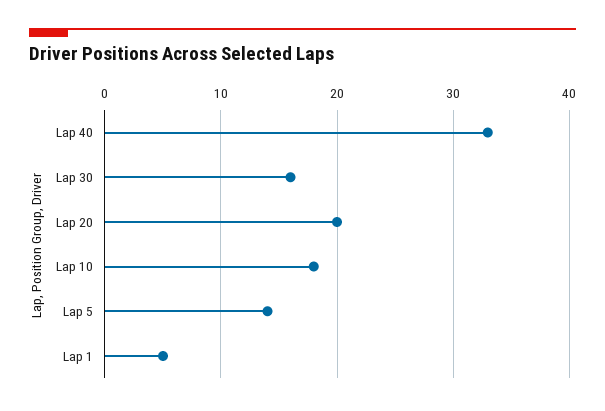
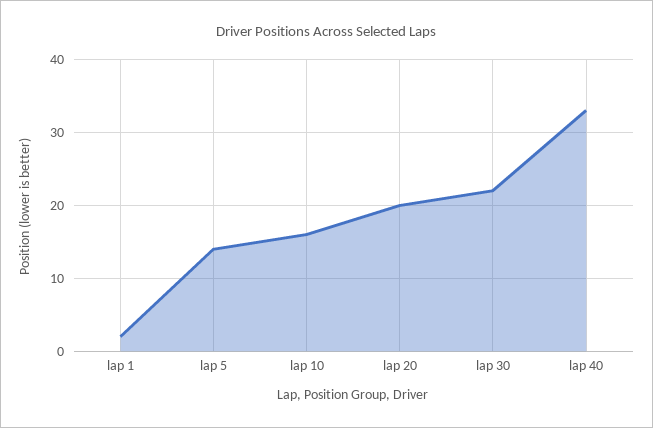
Lap 30: 16 -> 22
Lap 10: 18 -> 16
Lap 1: 5 -> 2

